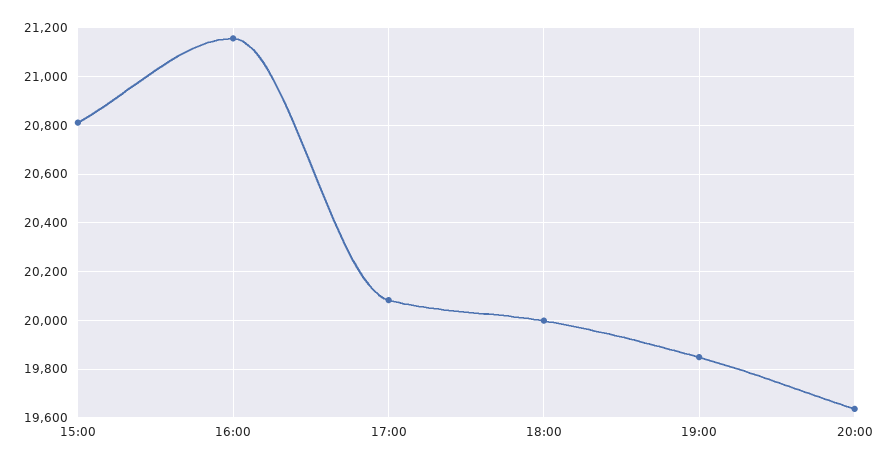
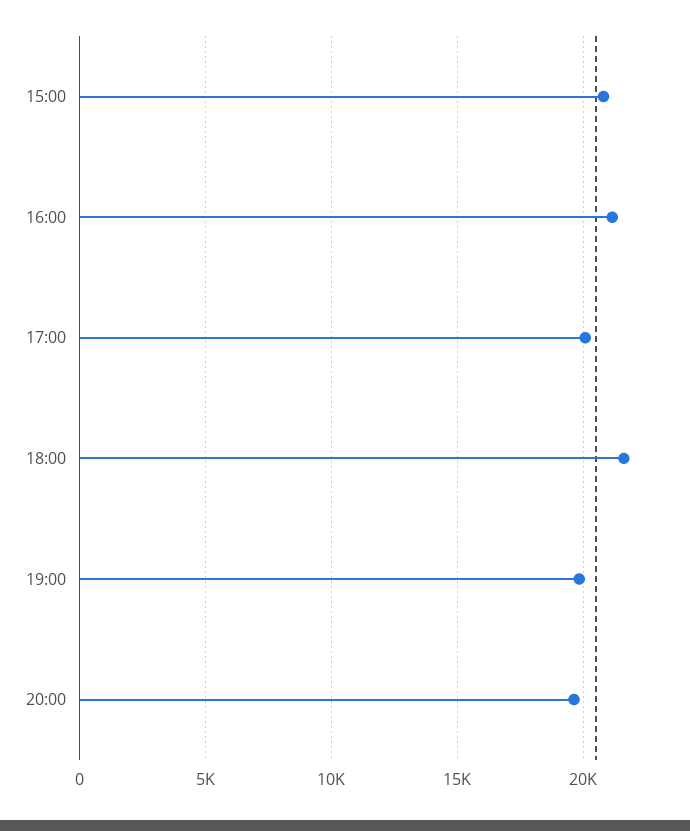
18:00: 20000 -> 21500

